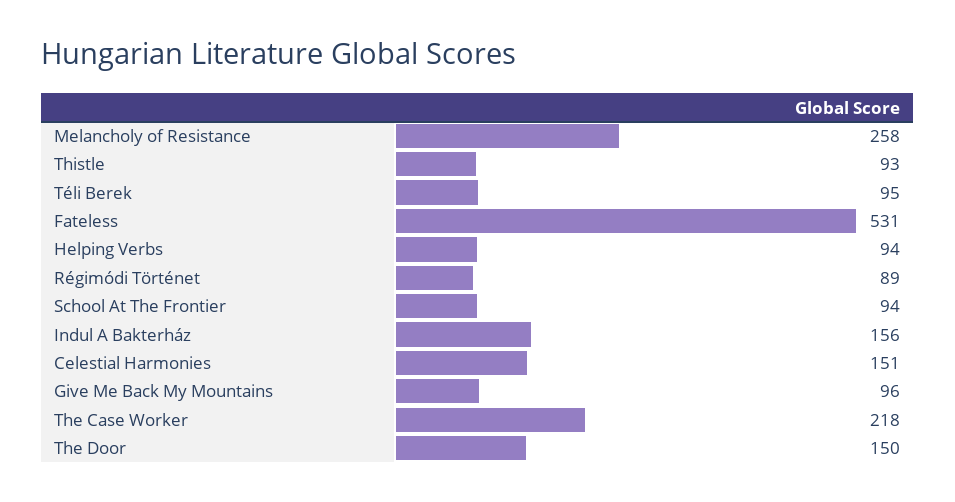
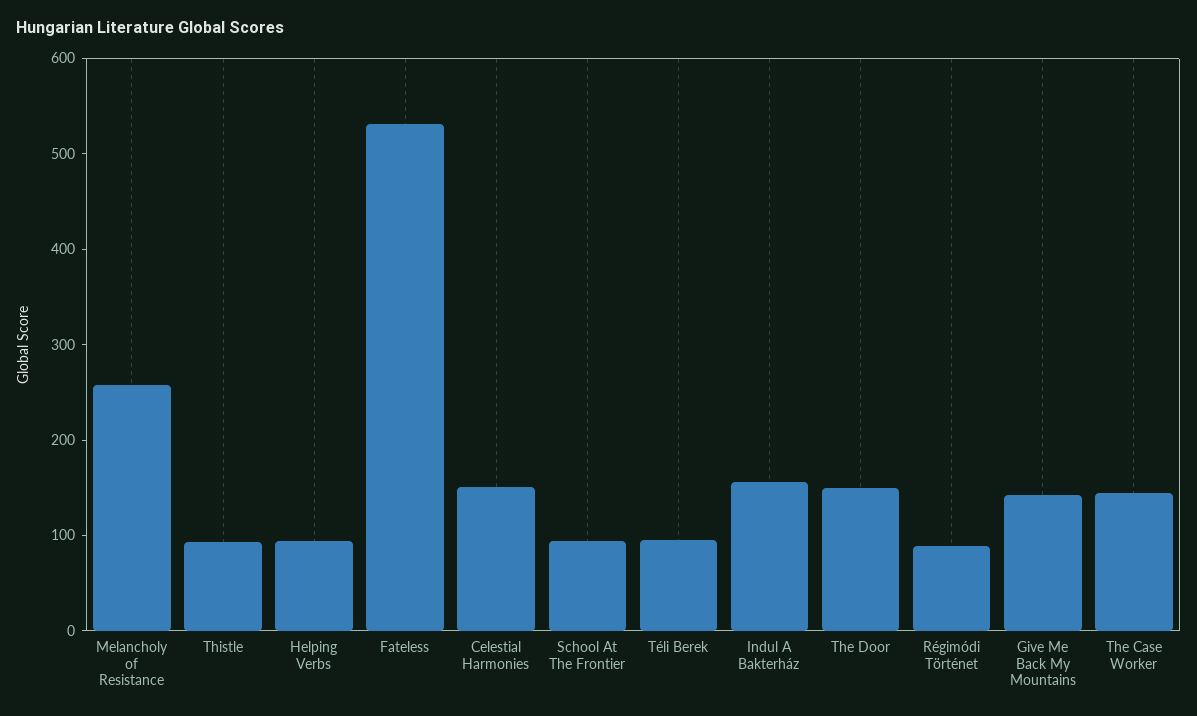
Give Me Back My Mountains: 96 -> 140
The Case Worker: 218 -> 140

